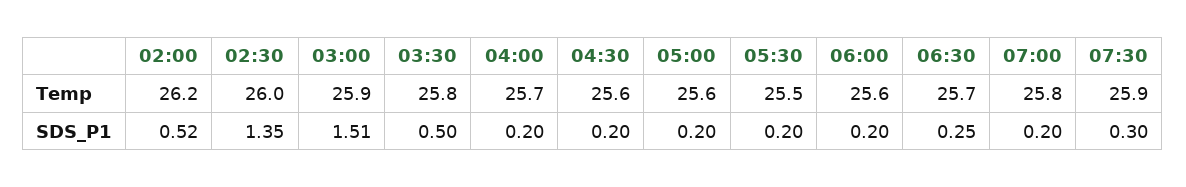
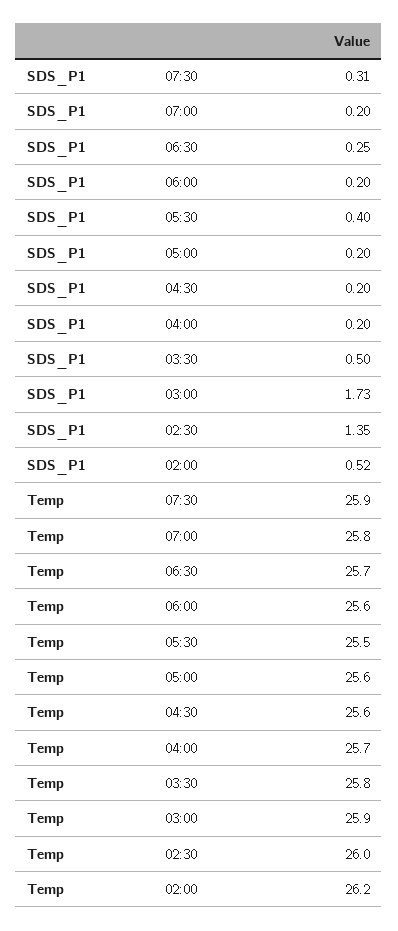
03:00, SDS_P1: 1.51 -> 1.73
05:30, SDS_P1: 0.2 -> 0.4
07:30, SDS_P1: 0.3 -> 0.31

